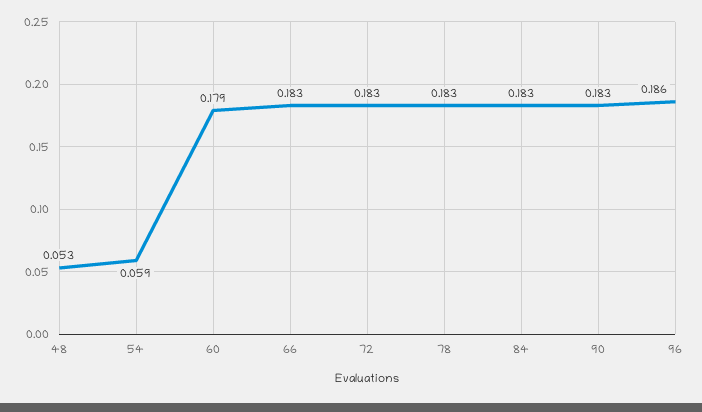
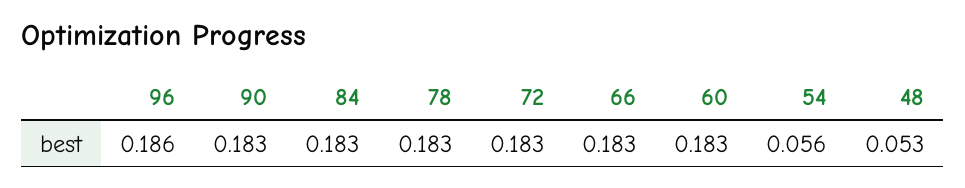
54: 0.059 -> 0.056
60: 0.179 -> 0.183

